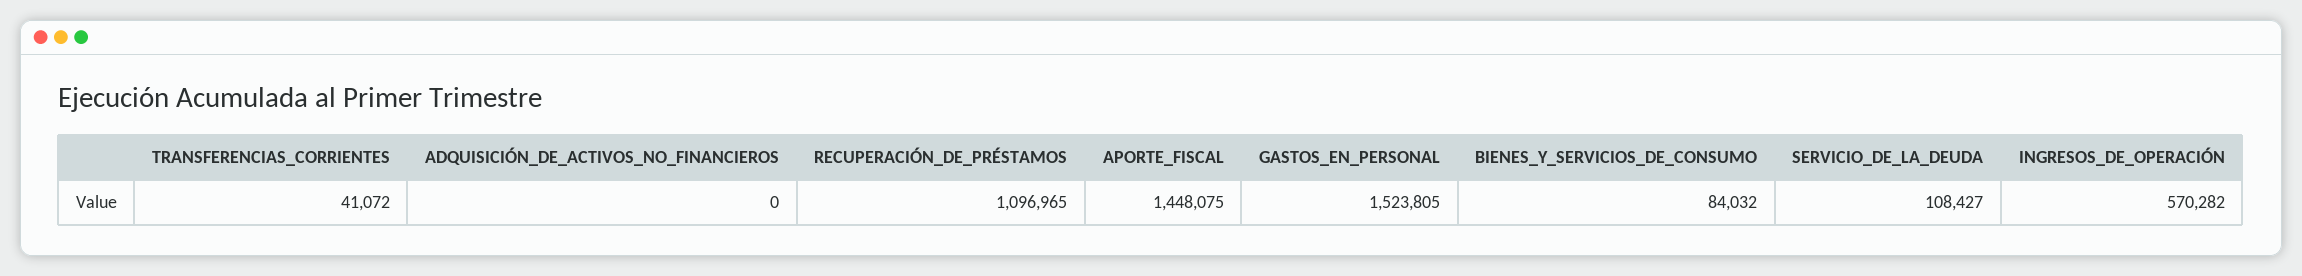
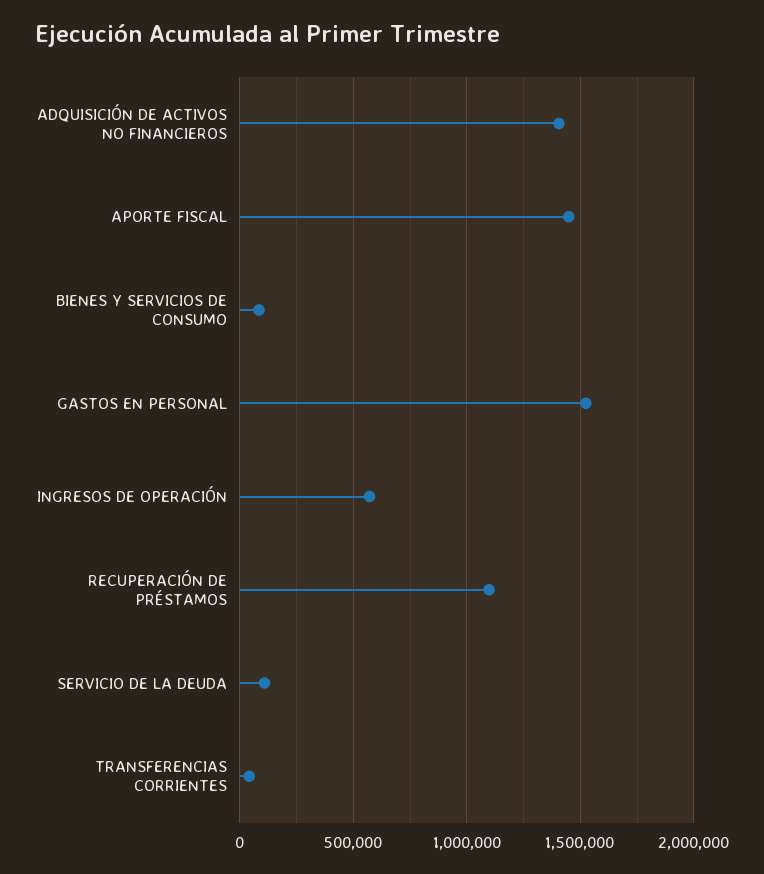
ADQUISICIÓN_DE_ACTIVOS_NO_FINANCIEROS: 0 -> 1400000

